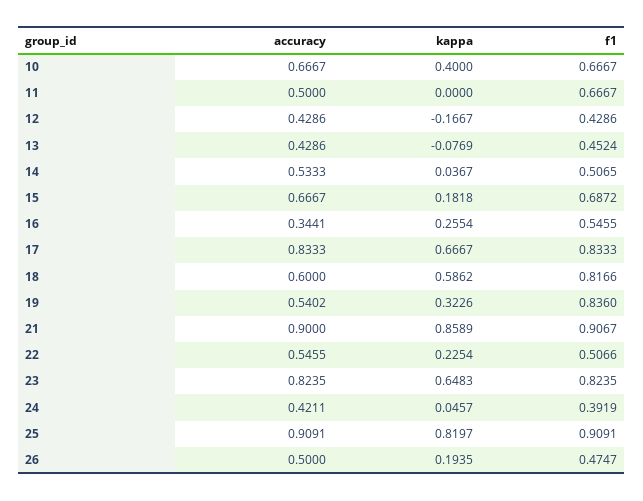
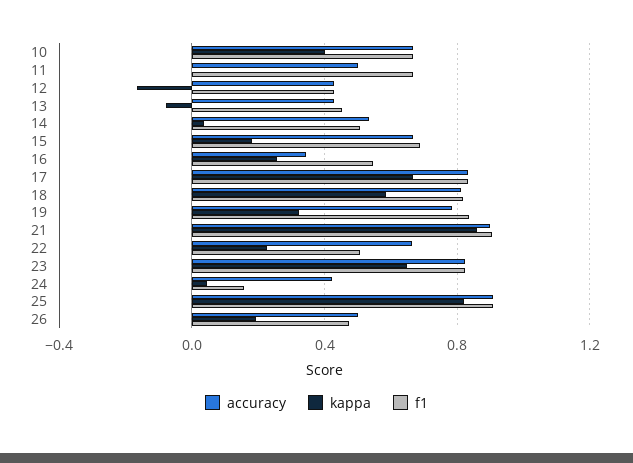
accuracy, 18: 0.6 -> 0.8
accuracy, 19: 0.5402 -> 0.8
accuracy, 22: 0.5455 -> 0.65
f1, 24: 0.3919 -> 0.15

